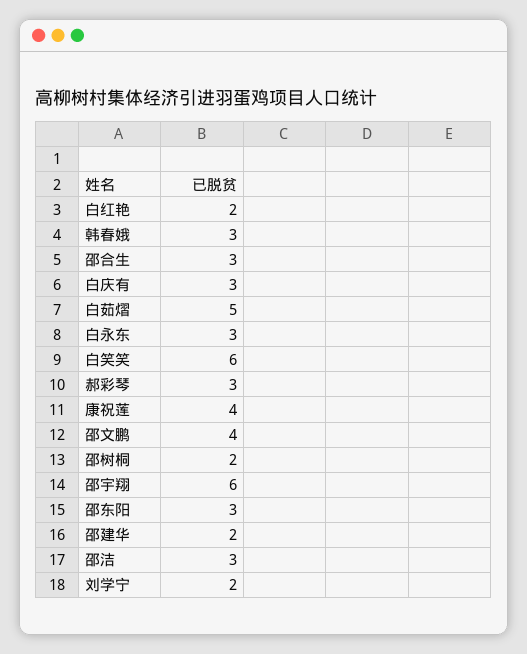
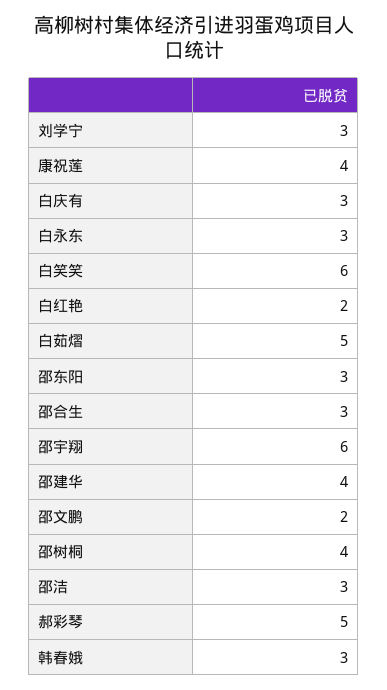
郝彩琴: 3 -> 5
邵文鹏: 4 -> 2
邵树桐: 2 -> 4
邵建华: 2 -> 4
刘学宁: 2 -> 3

